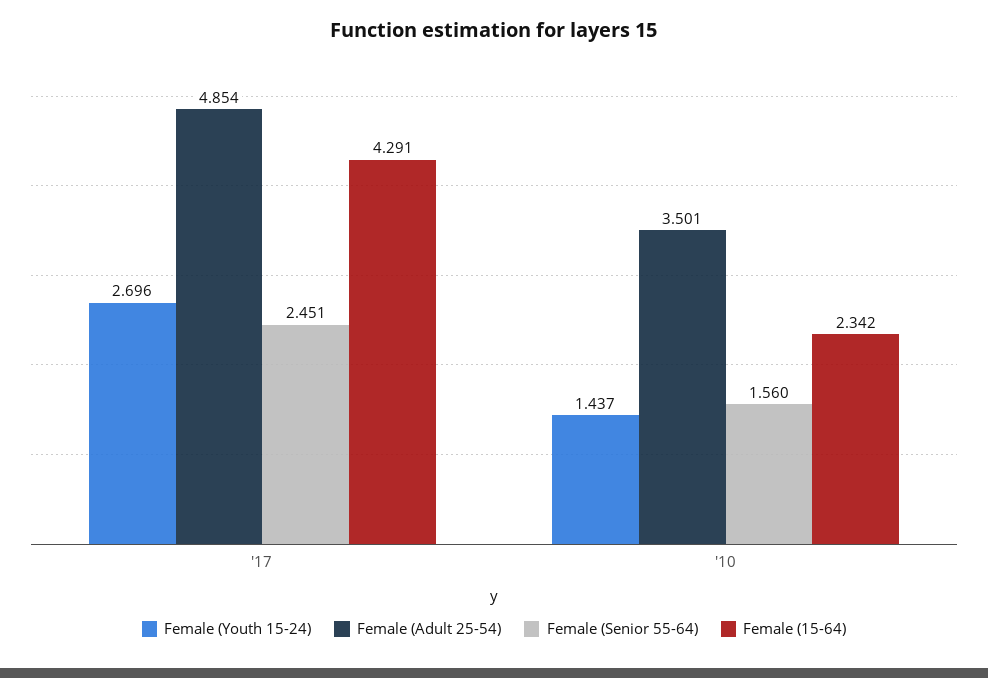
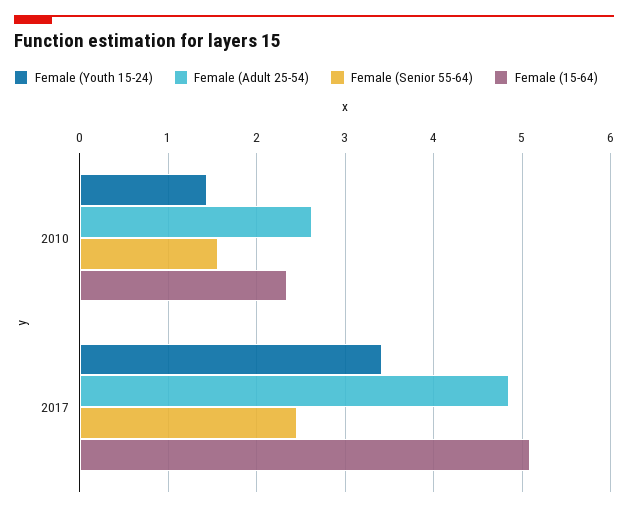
Female (Youth 15-24), '17: 2.696 -> 3.4
Female (15-64), '17: 4.291 -> 5.1
Female (Adult 25-54), '10: 3.501 -> 2.6

